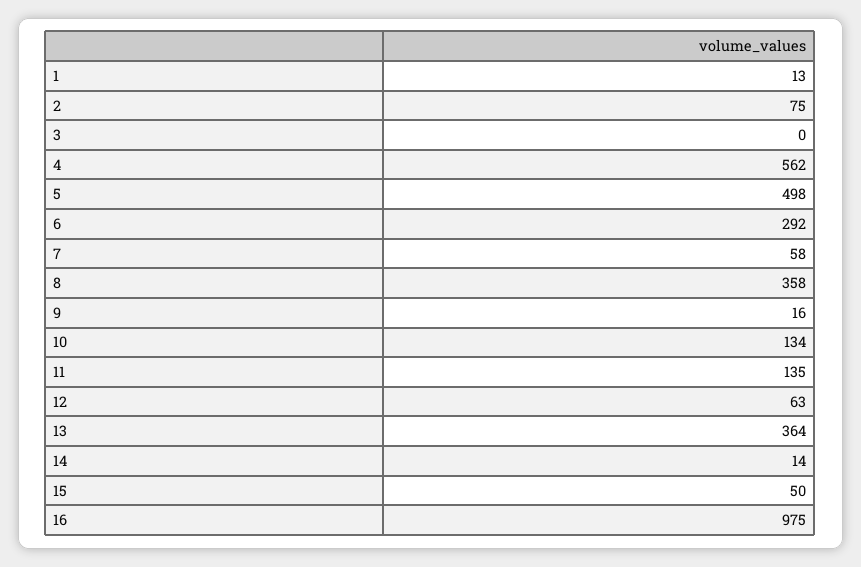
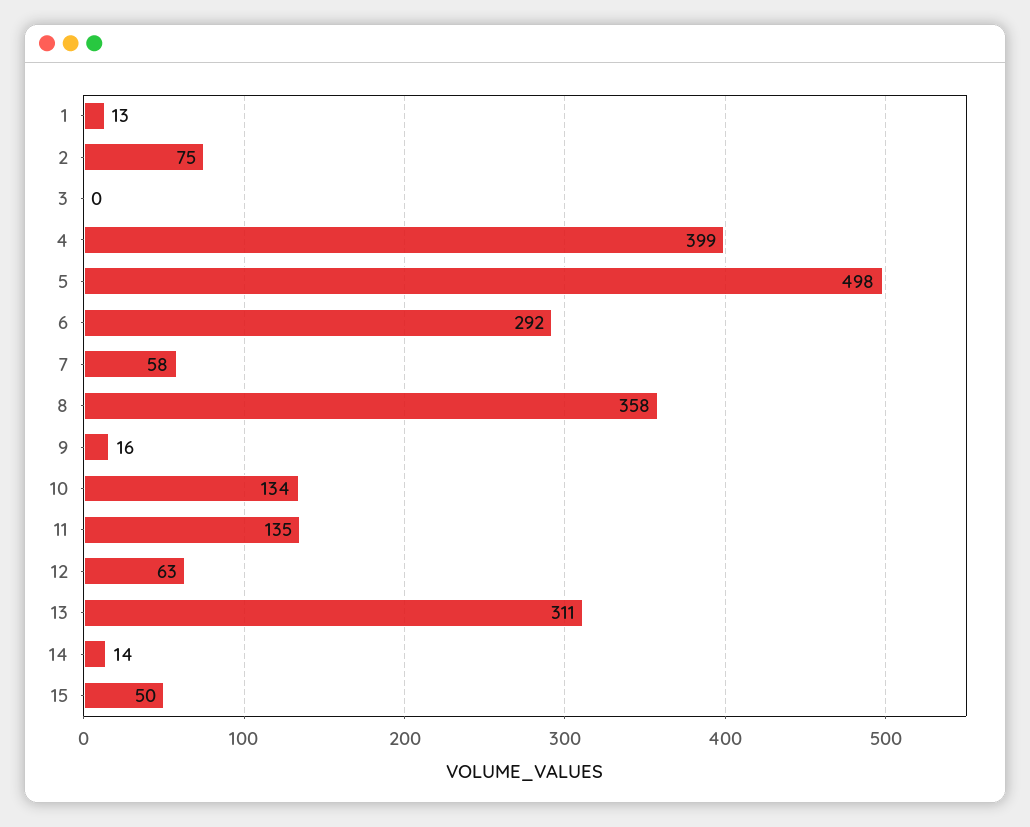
4: 562 -> 399
13: 364 -> 311
16: 975 -> none

